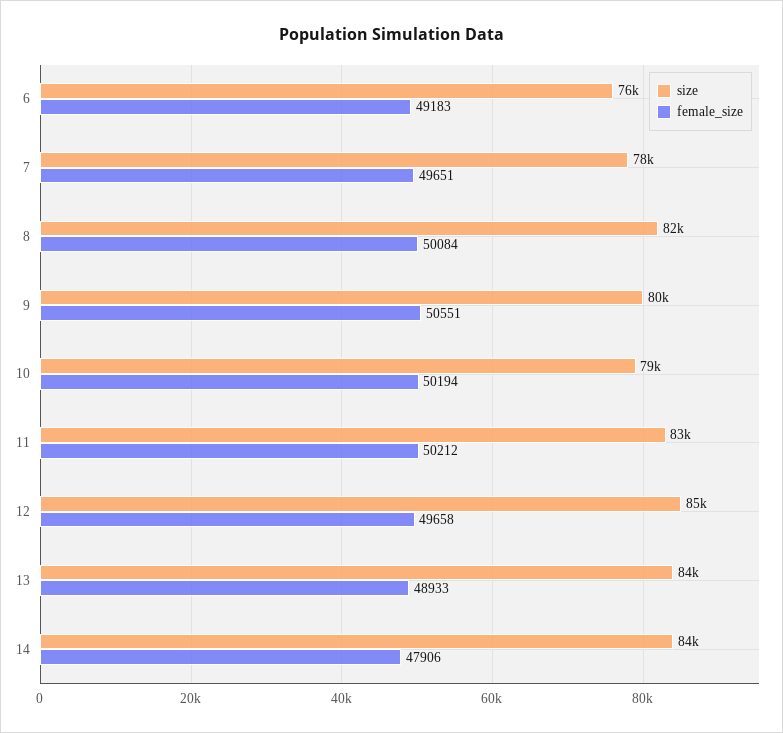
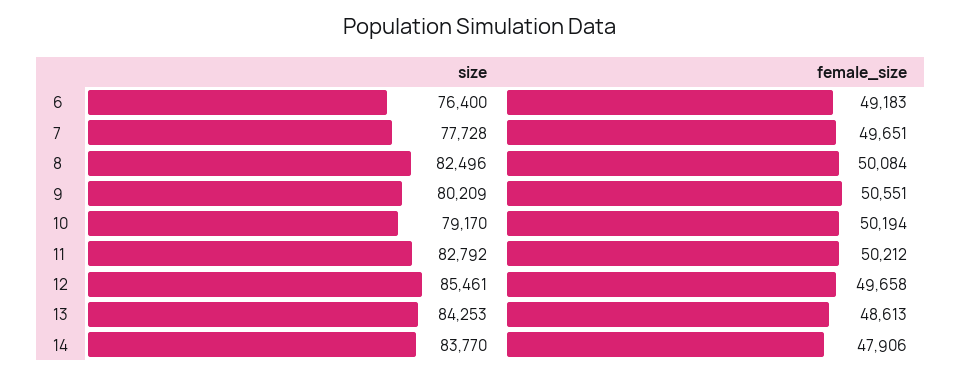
female_size, 13: 48933 -> 48613

